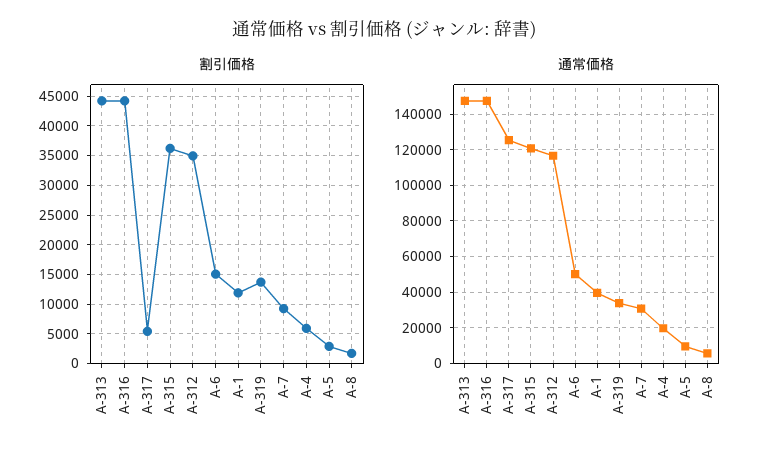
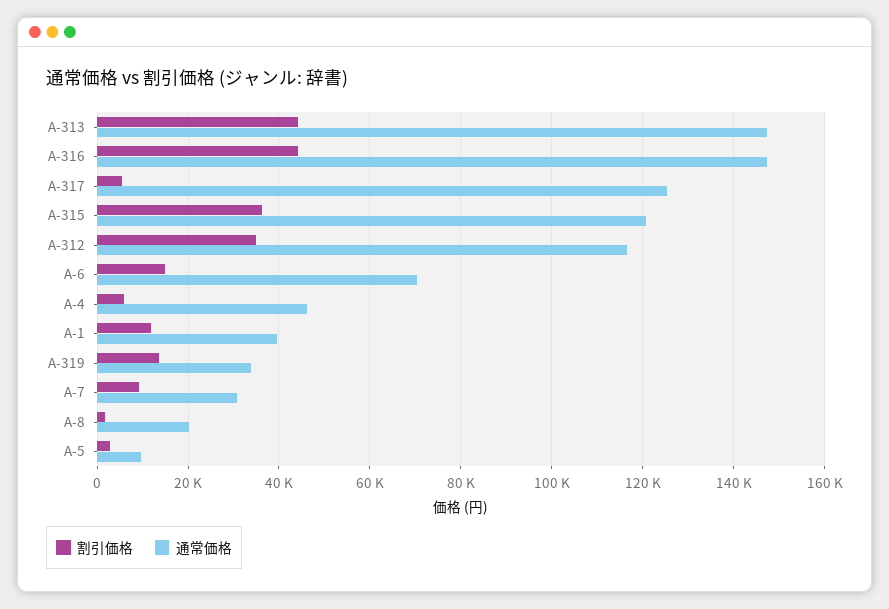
通常価格, A-6: 50000 -> 70000
通常価格, A-4: 20000 -> 46000
通常価格, A-8: 5000 -> 20000

